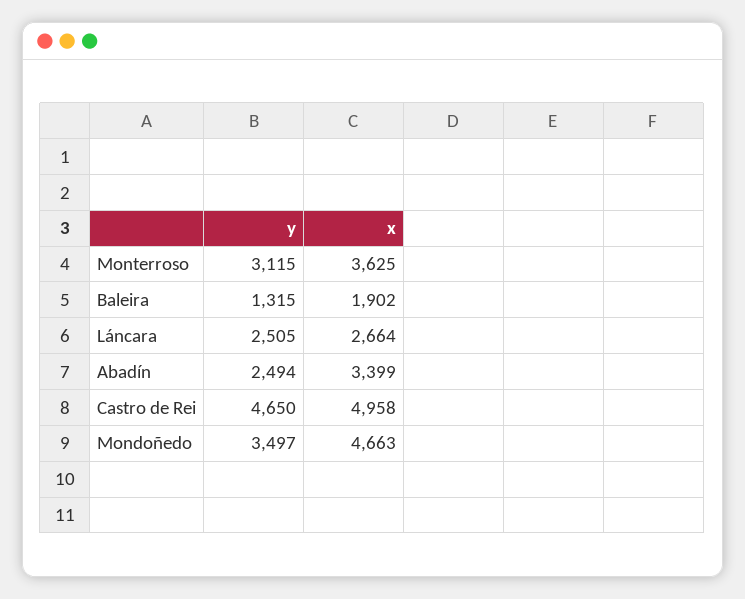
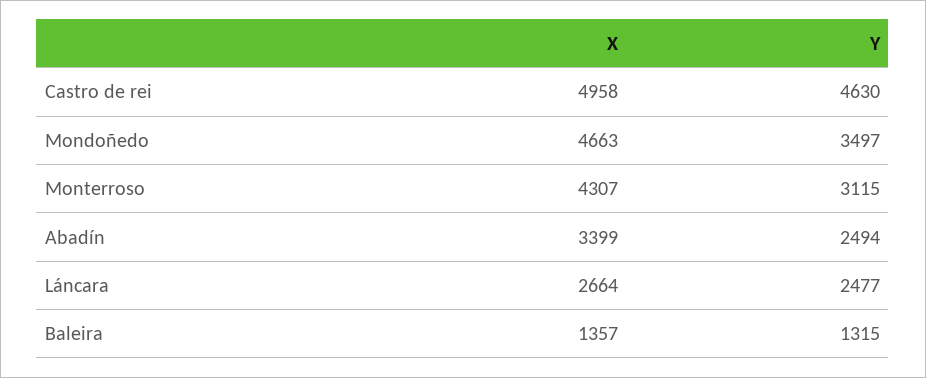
x, Monterroso: 3625 -> 4307
x, Baleira: 1902 -> 1357
y, Láncara: 2505 -> 2477
y, Castro de Rei: 4650 -> 4630

